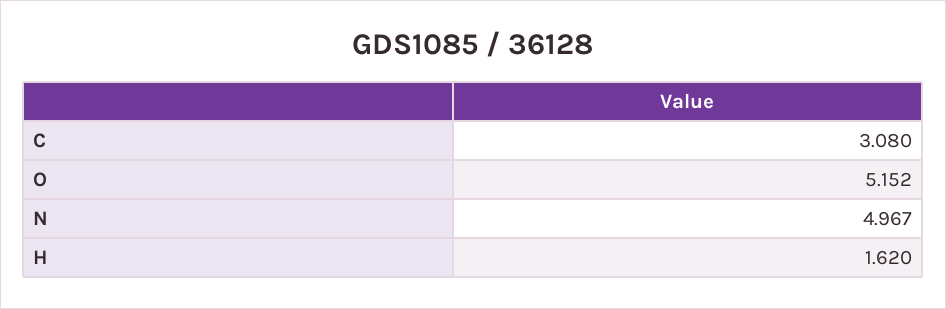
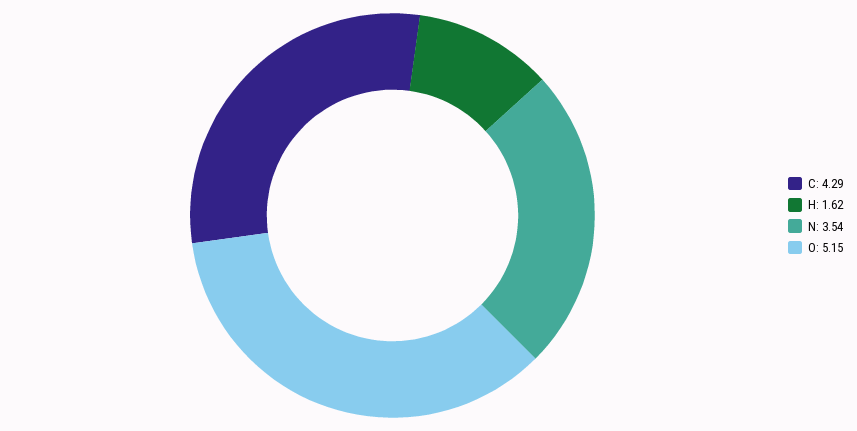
C: 3.08 -> 4.29
N: 4.967 -> 3.54

